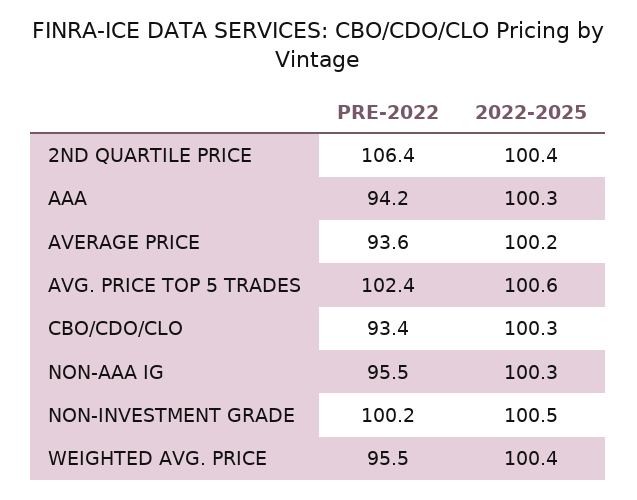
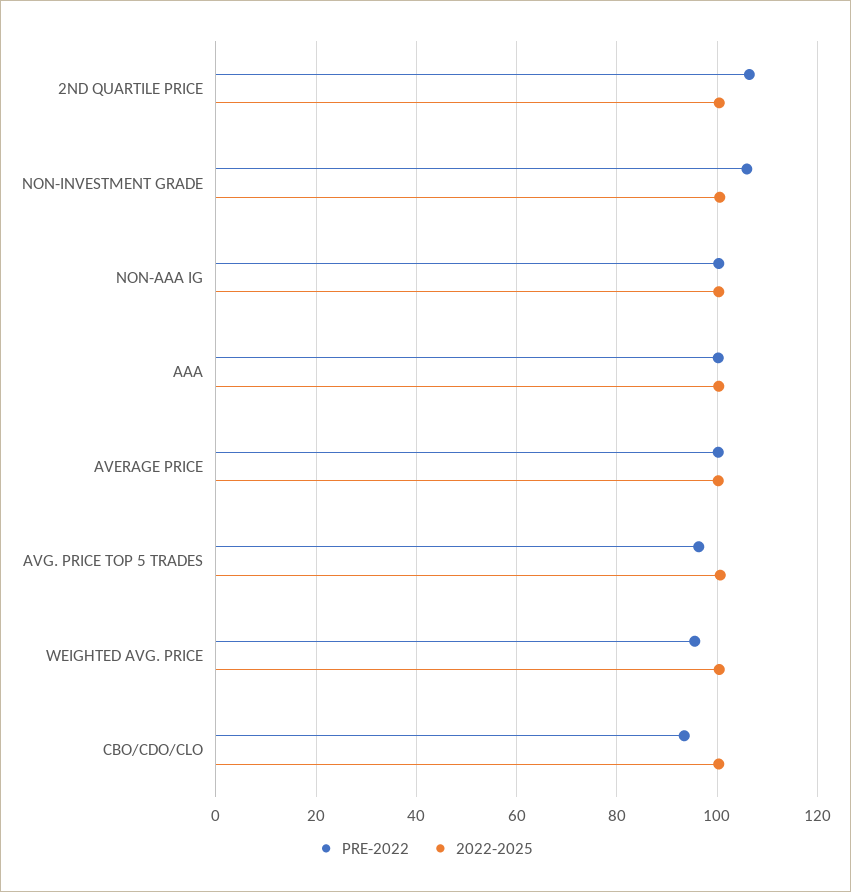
PRE-2022, AAA: 94.2 -> 100
PRE-2022, AVERAGE PRICE: 93.6 -> 100
PRE-2022, AVG. PRICE TOP 5 TRADES: 102.4 -> 96
PRE-2022, NON-AAA IG: 95.5 -> 100
PRE-2022, NON-INVESTMENT GRADE: 100.2 -> 106

